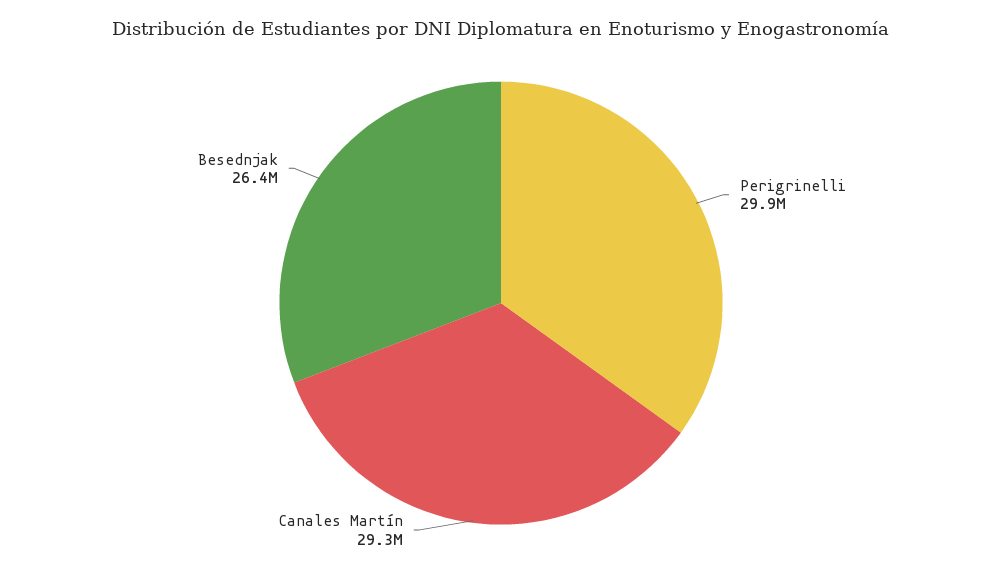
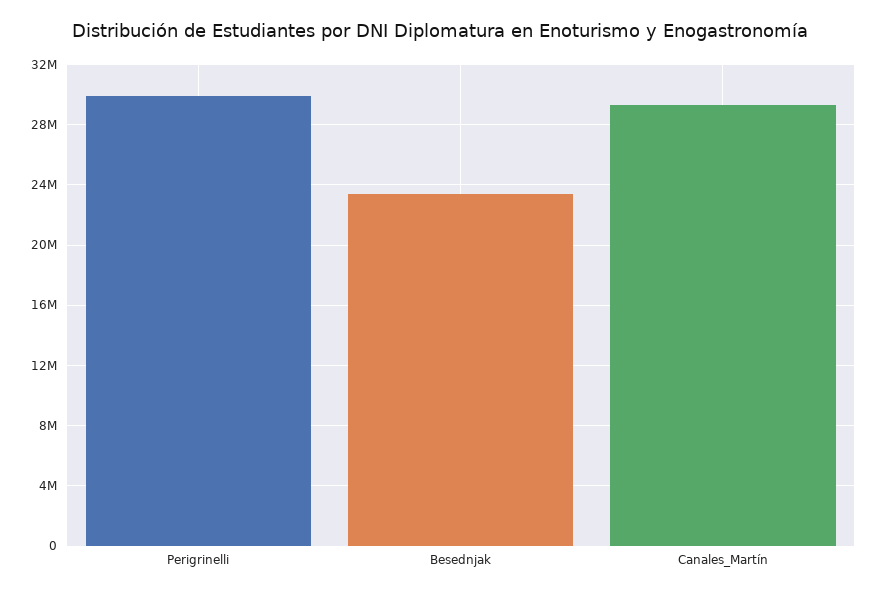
Besednjak: 26400000 -> 23500000

